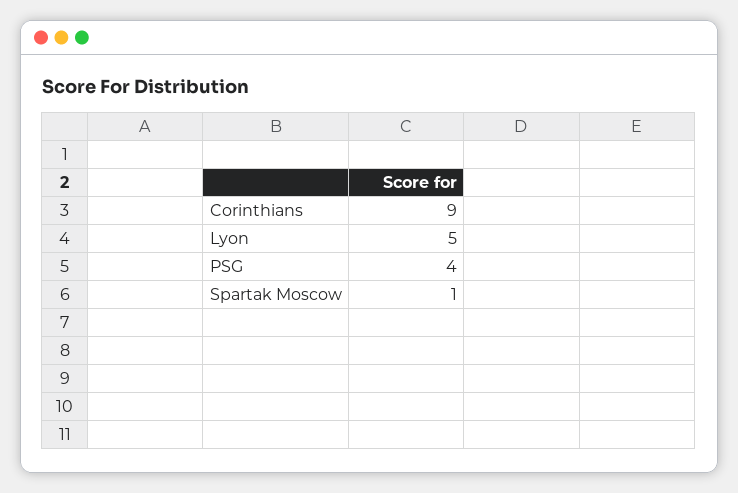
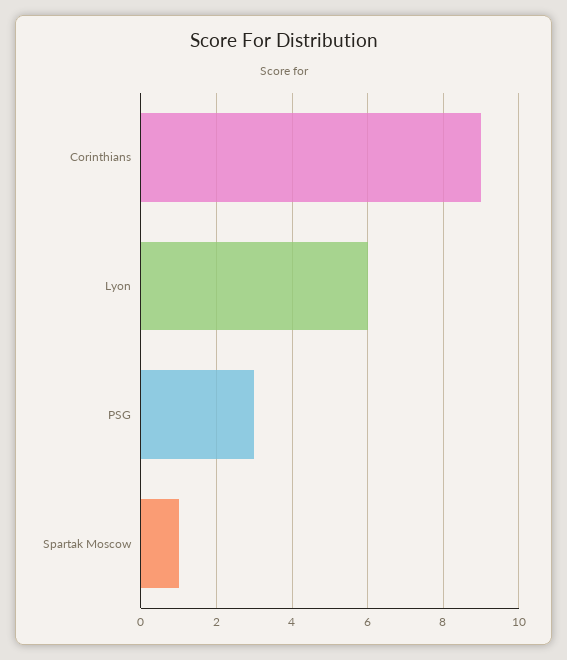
Lyon: 5 -> 6
PSG: 4 -> 3

